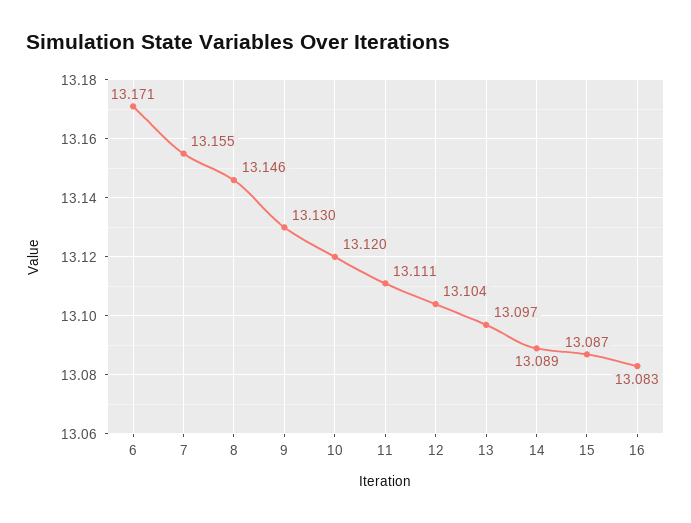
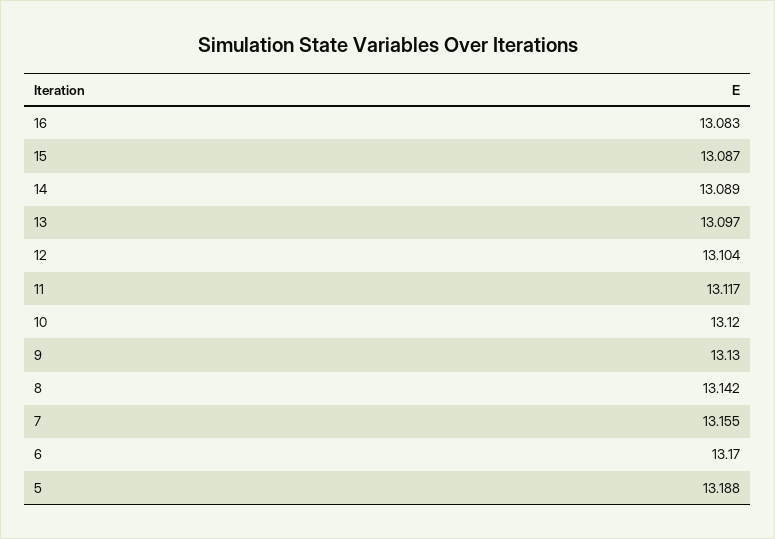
6: 13.171 -> 13.17
8: 13.146 -> 13.142
11: 13.111 -> 13.117
5: none -> 13.188

